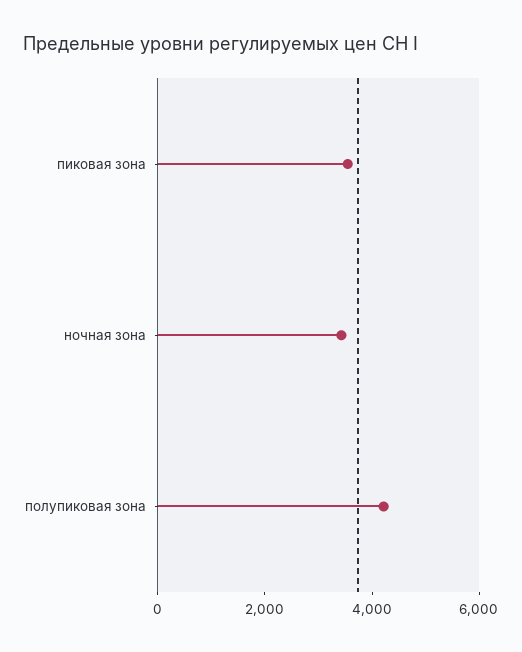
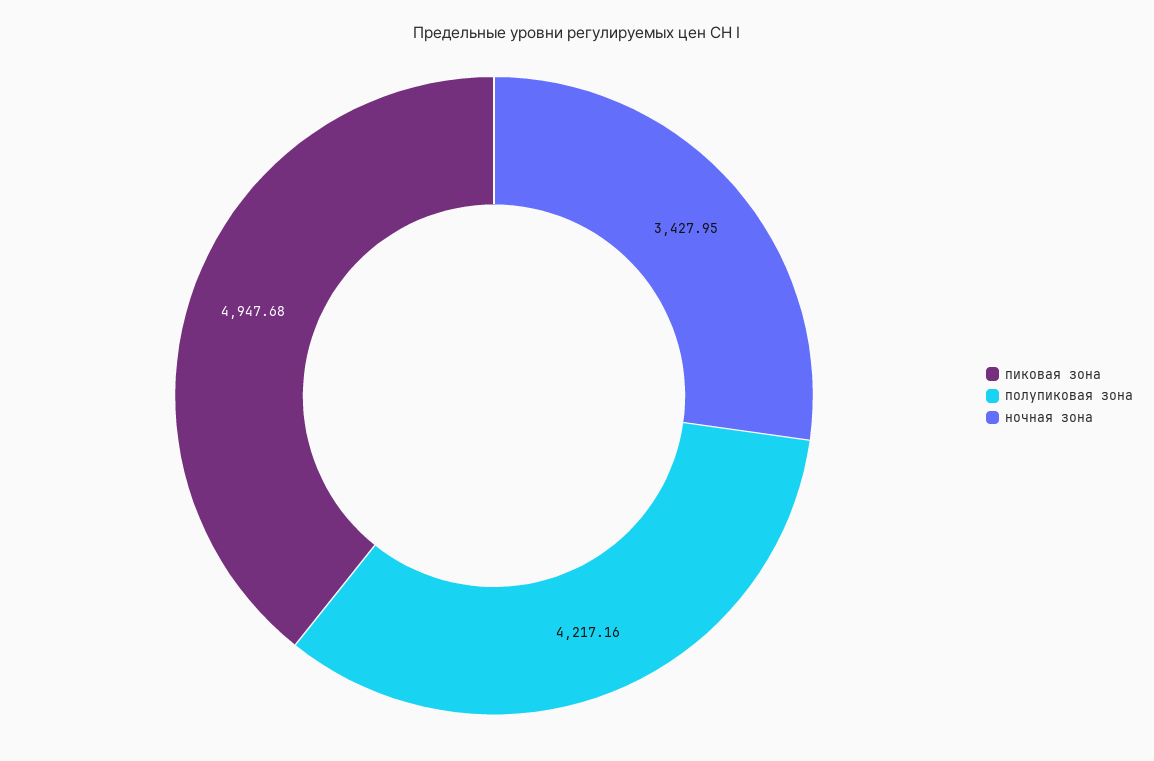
пиковая зона: 3500 -> 4947.68

